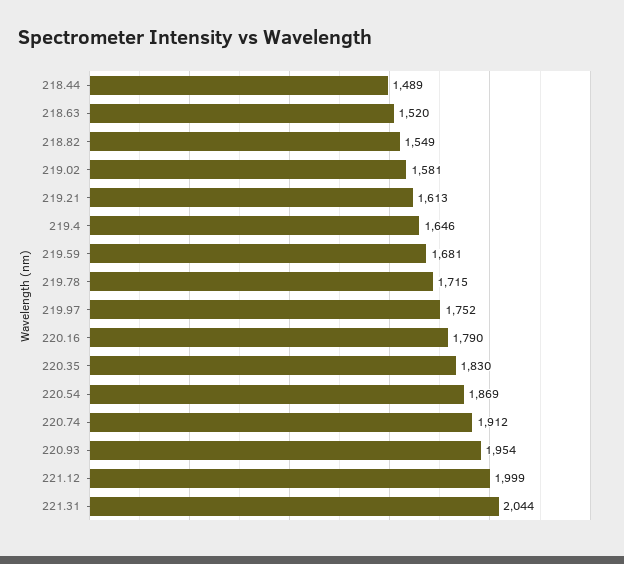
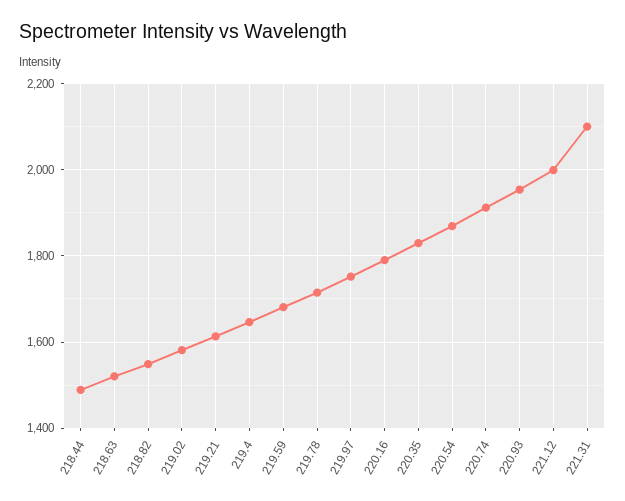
221.31: 2044 -> 2100

